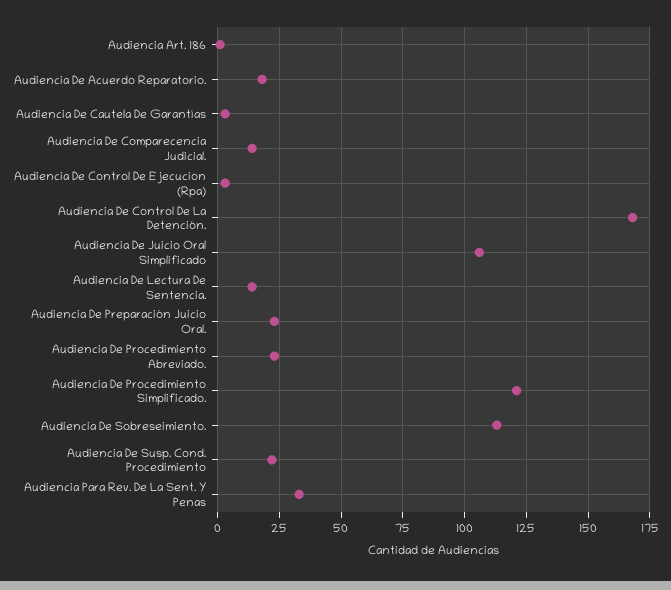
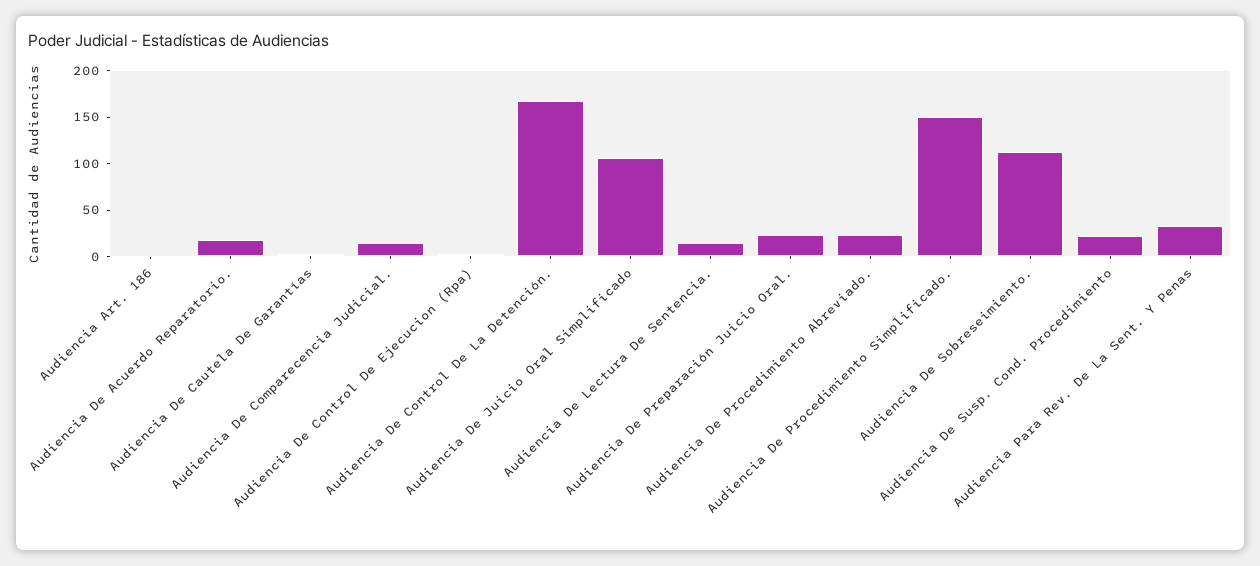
Audiencia De Procedimiento Simplificado.: 120 -> 150

